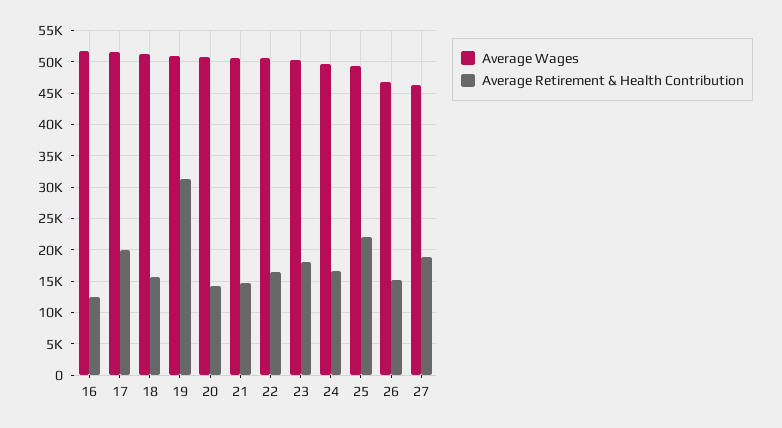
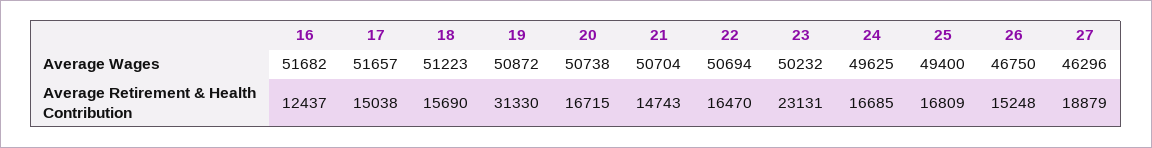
Average Retirement & Health Contribution, 17: 20000 -> 15038
Average Retirement & Health Contribution, 20: 14000 -> 16715
Average Retirement & Health Contribution, 23: 18000 -> 23131
Average Retirement & Health Contribution, 25: 22000 -> 16809

